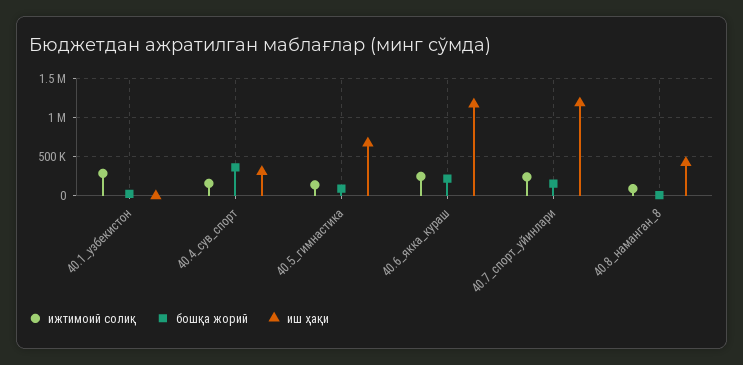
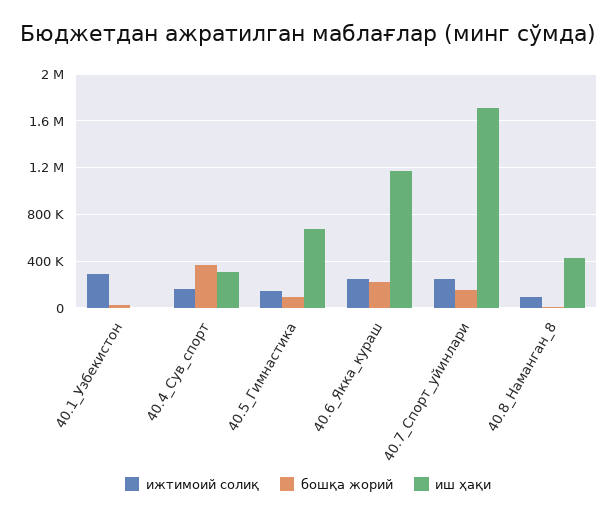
иш ҳақи, 40.7_спорт_уйинлари: 1200000 -> 1700000

